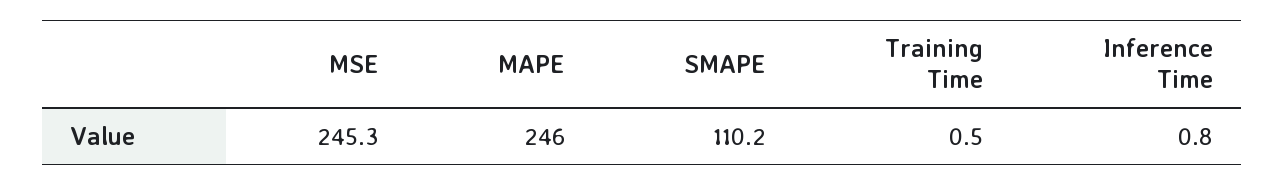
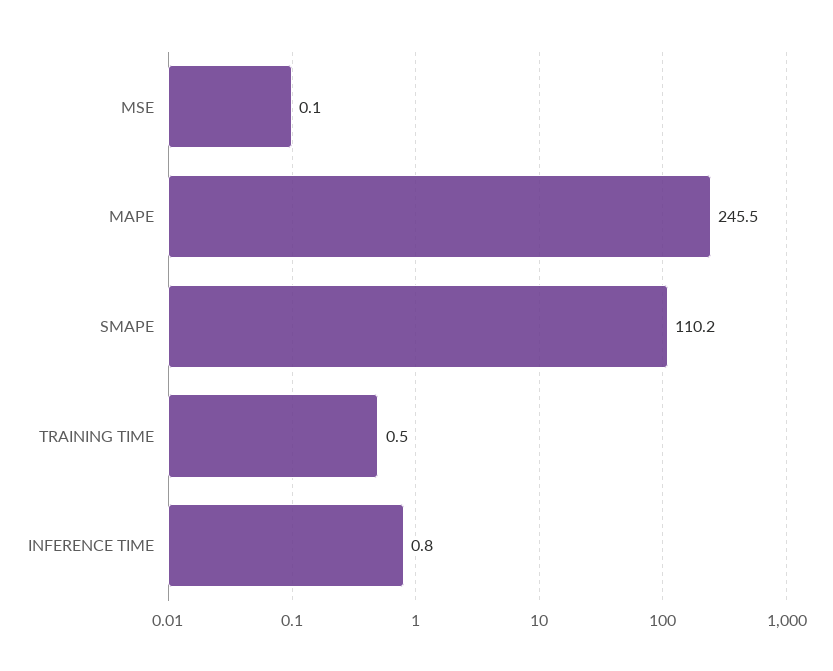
MSE: 245.3 -> 0.1
MAPE: 246 -> 245.5

